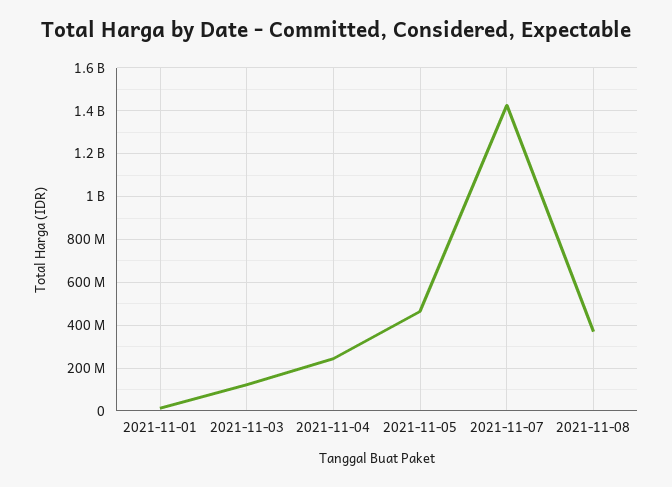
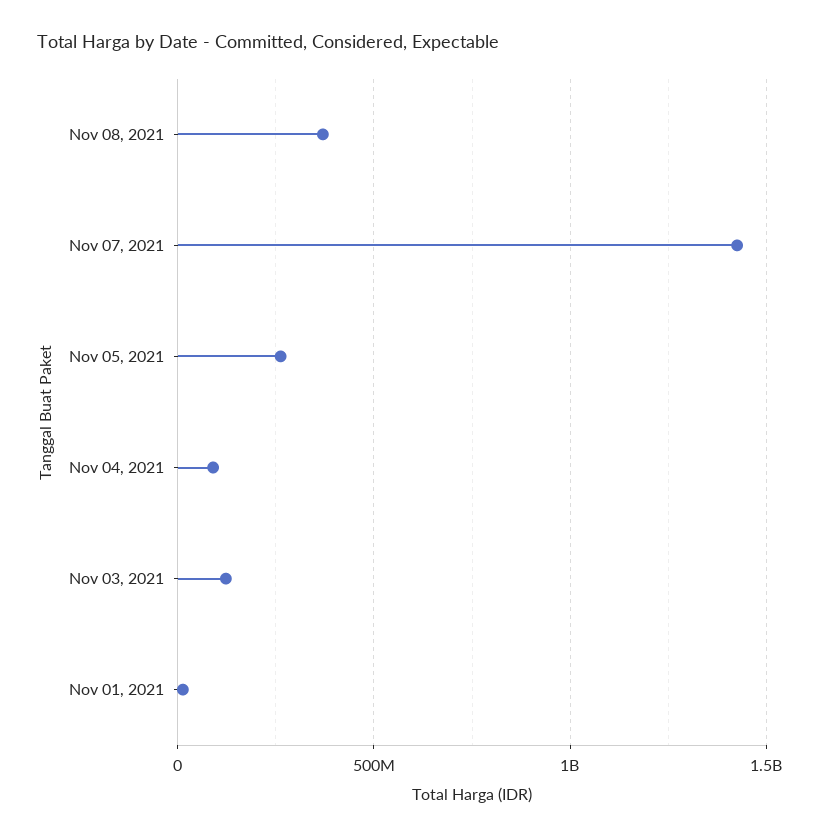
2021-11-04: 250000000 -> 100000000
2021-11-05: 450000000 -> 250000000

